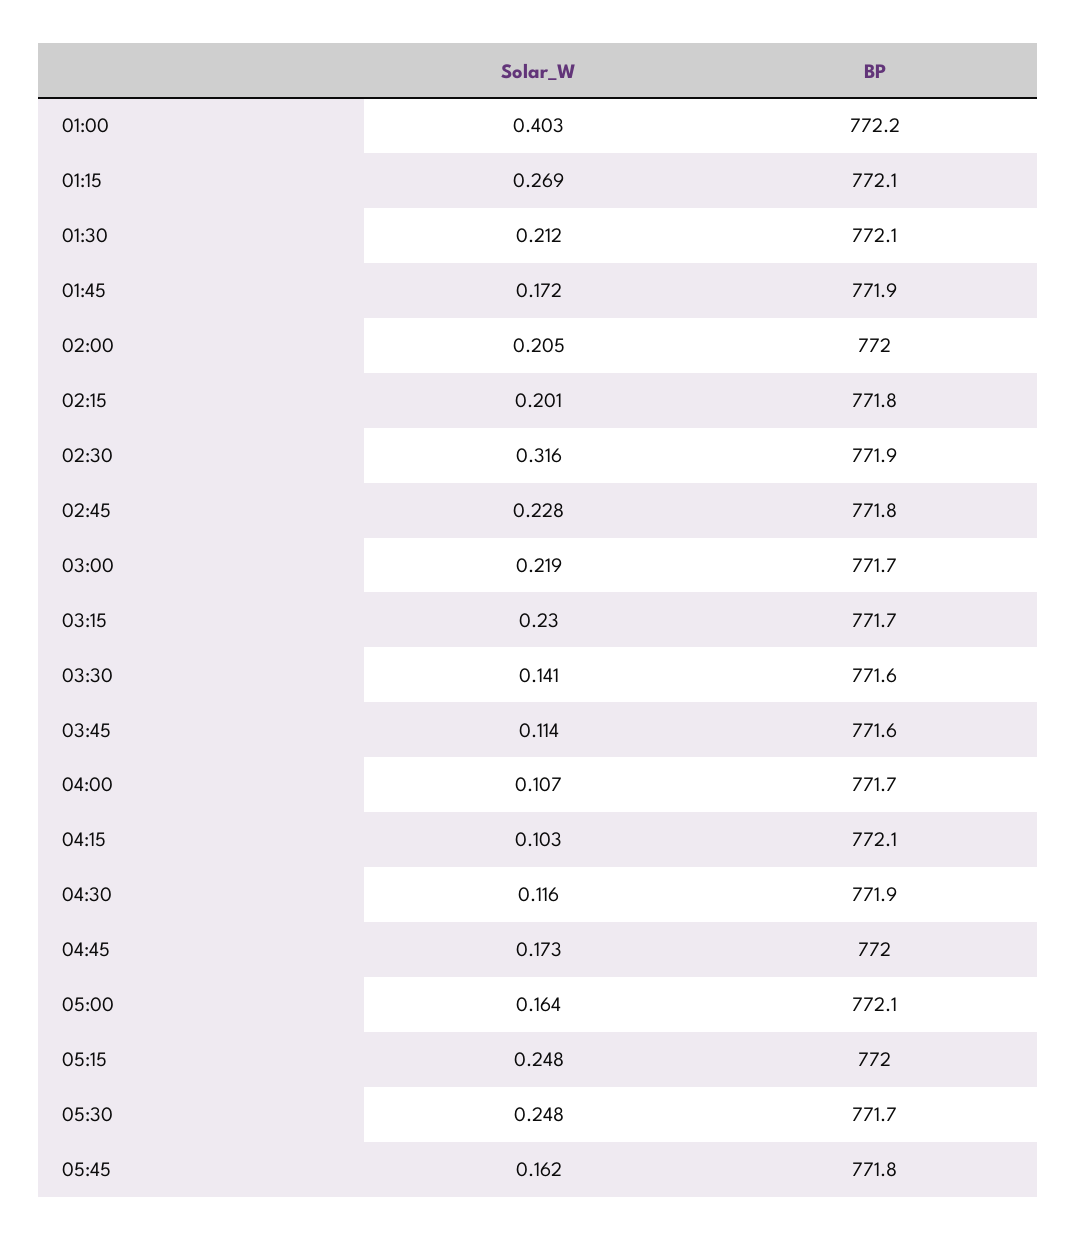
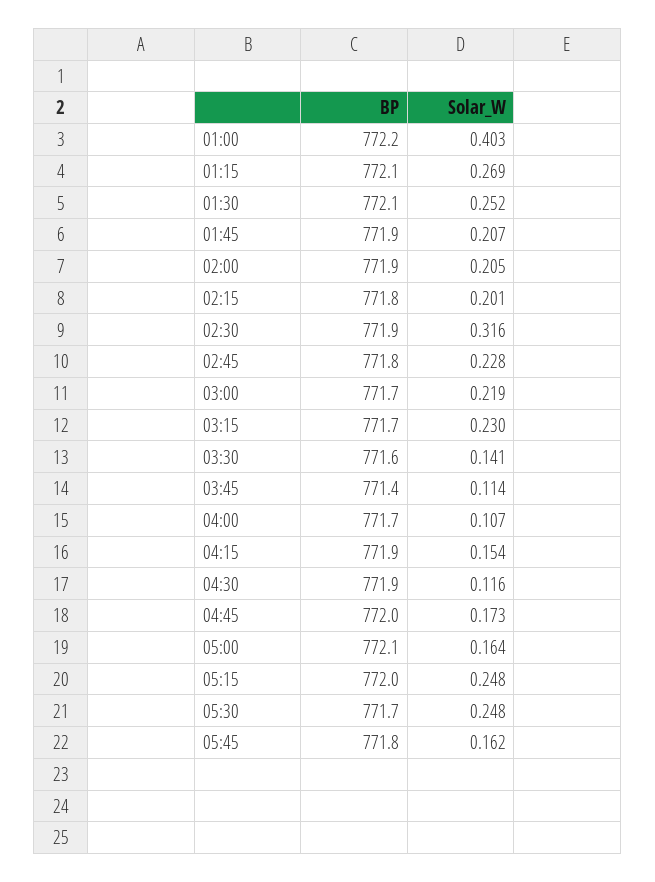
Solar_W, 01:30: 0.212 -> 0.252
Solar_W, 01:45: 0.172 -> 0.207
BP, 02:00: 772 -> 771.9
BP, 03:45: 771.6 -> 771.4
Solar_W, 04:15: 0.103 -> 0.154
BP, 04:15: 772.1 -> 771.9

